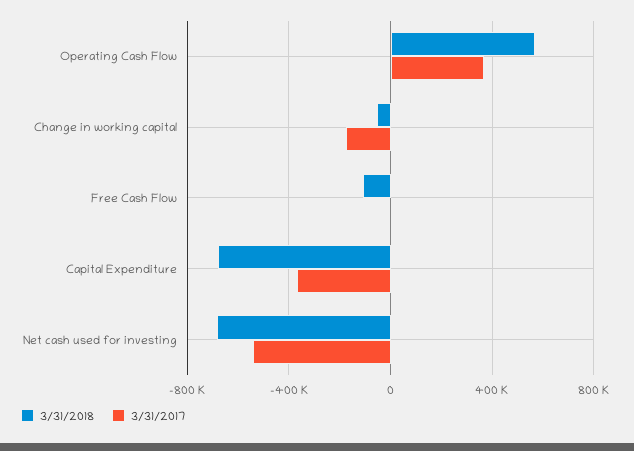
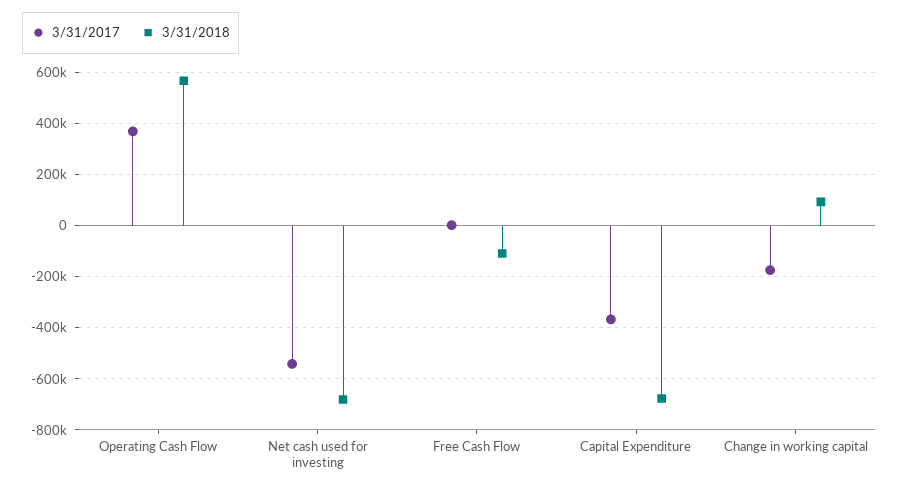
3/31/2018, Change in working capital: -50000 -> 100000

